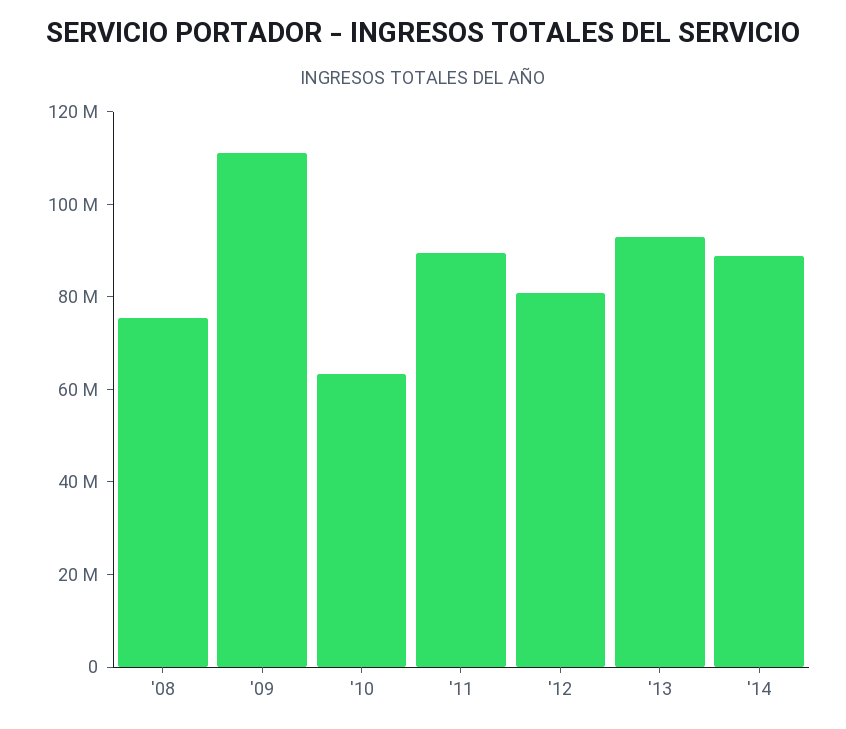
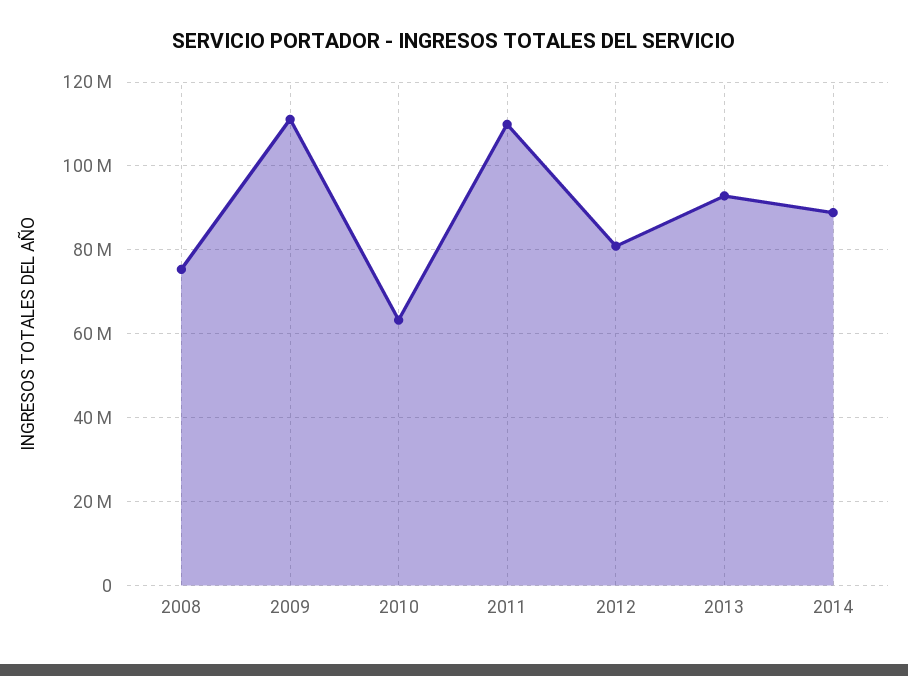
'11: 90000000 -> 110000000

